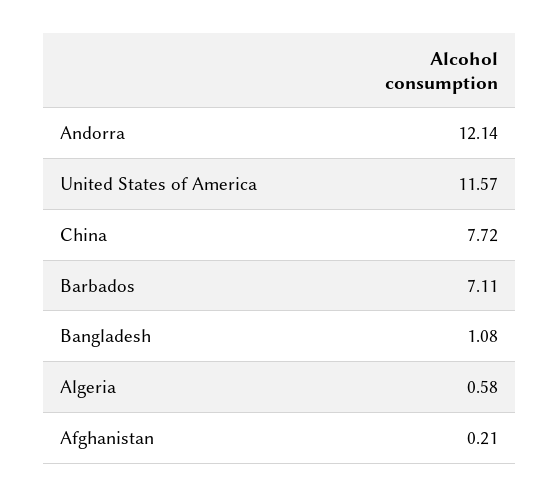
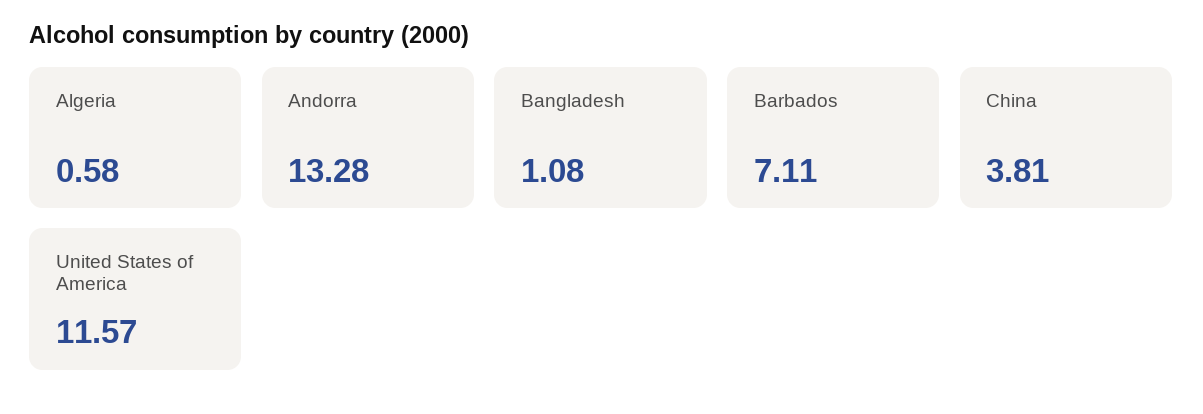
Andorra: 12.14 -> 13.28
China: 7.72 -> 3.81
Afghanistan: 0.21 -> none

